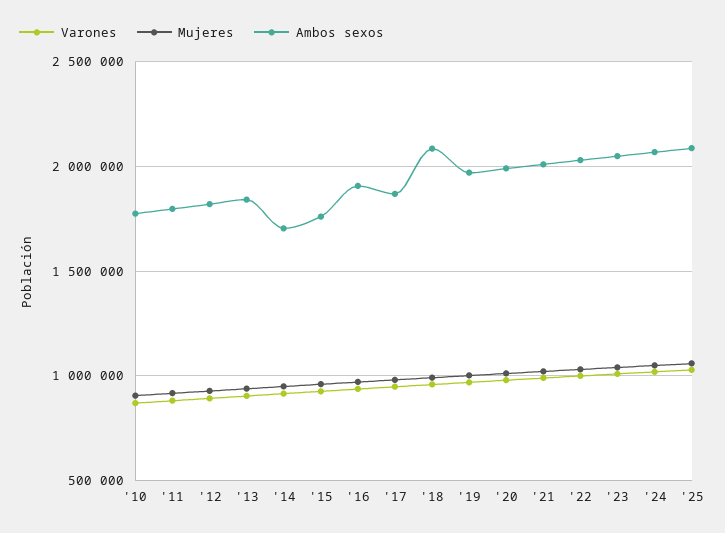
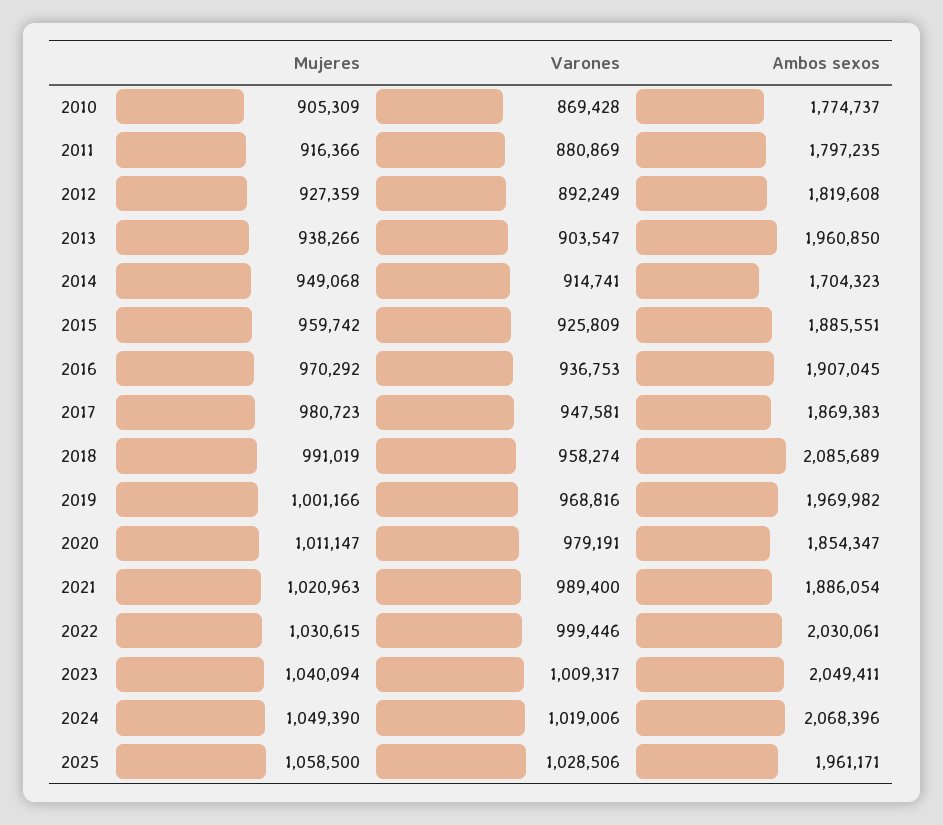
Ambos sexos, '13: 1850000 -> 1960850
Ambos sexos, '15: 1750000 -> 1885551
Ambos sexos, '20: 2000000 -> 1854347
Ambos sexos, '21: 2000000 -> 1886054
Ambos sexos, '25: 2100000 -> 1961171

